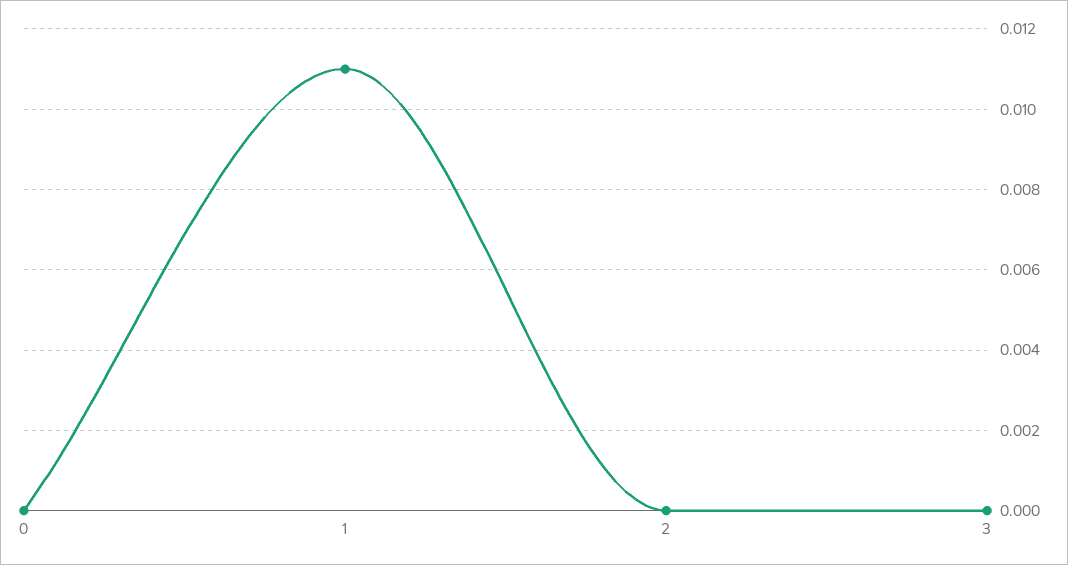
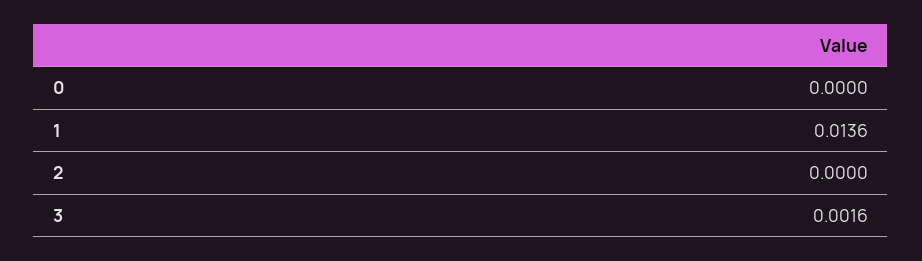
1: 0.011 -> 0.0136
3: 0 -> 0.0016

